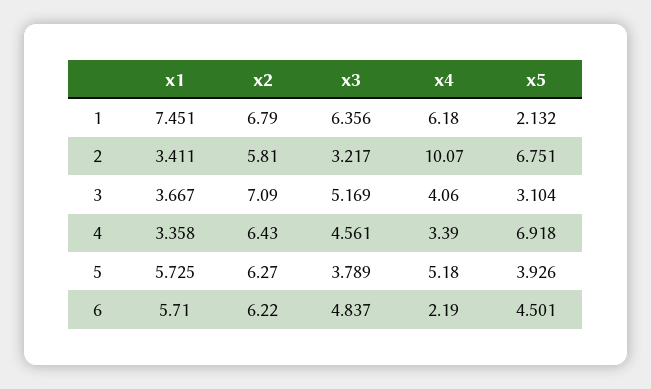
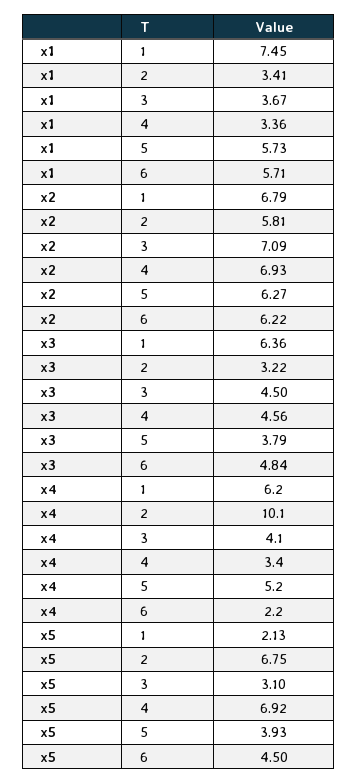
x3, 3: 5.169 -> 4.5
x2, 4: 6.43 -> 6.93

